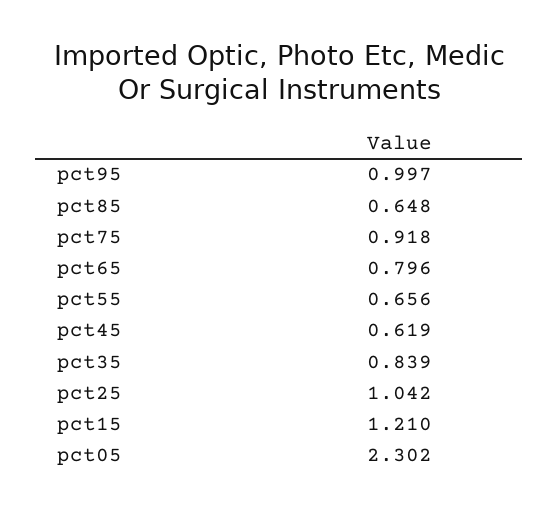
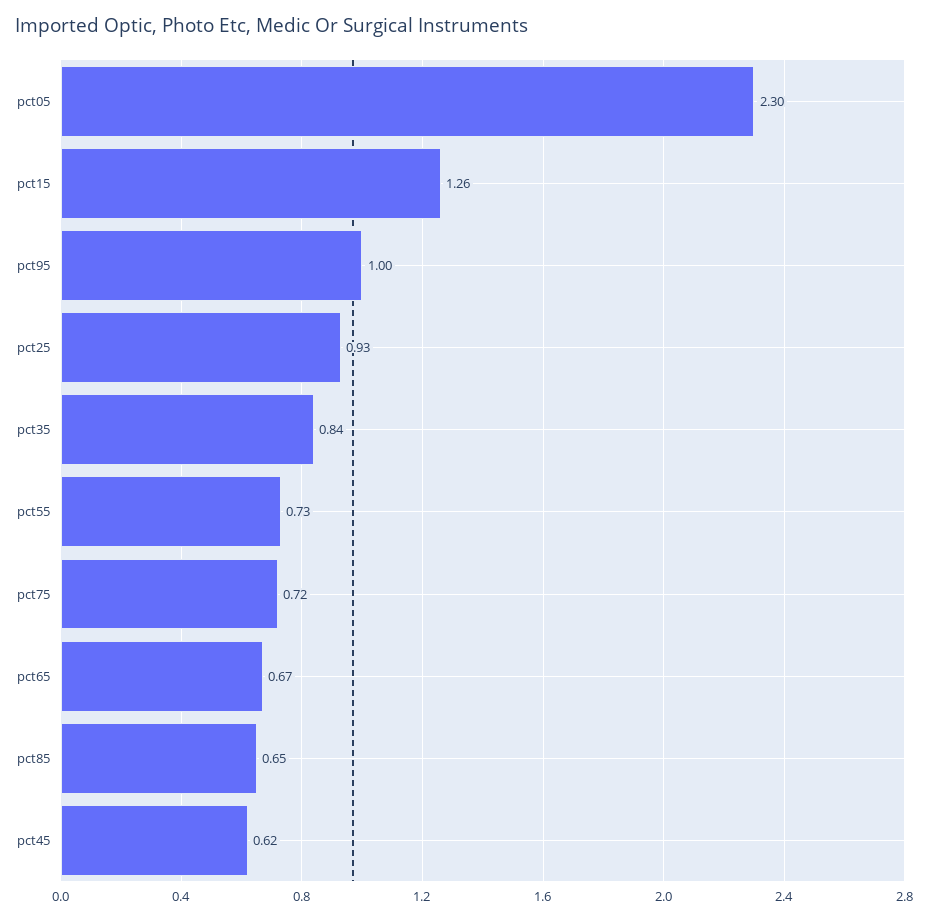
pct75: 0.918 -> 0.72
pct65: 0.796 -> 0.67
pct55: 0.656 -> 0.73
pct25: 1.042 -> 0.93
pct15: 1.21 -> 1.26

